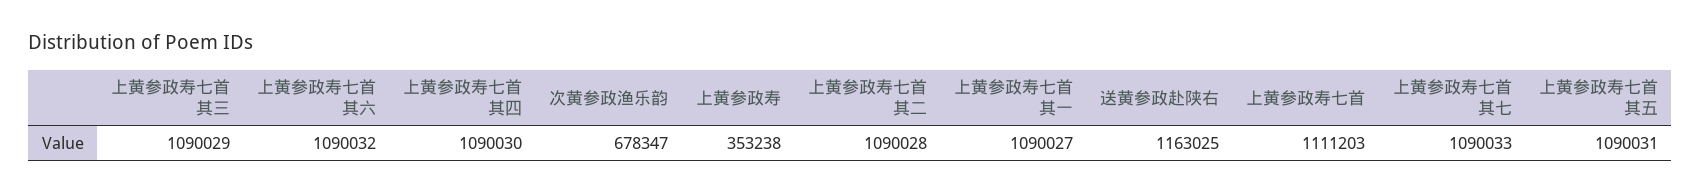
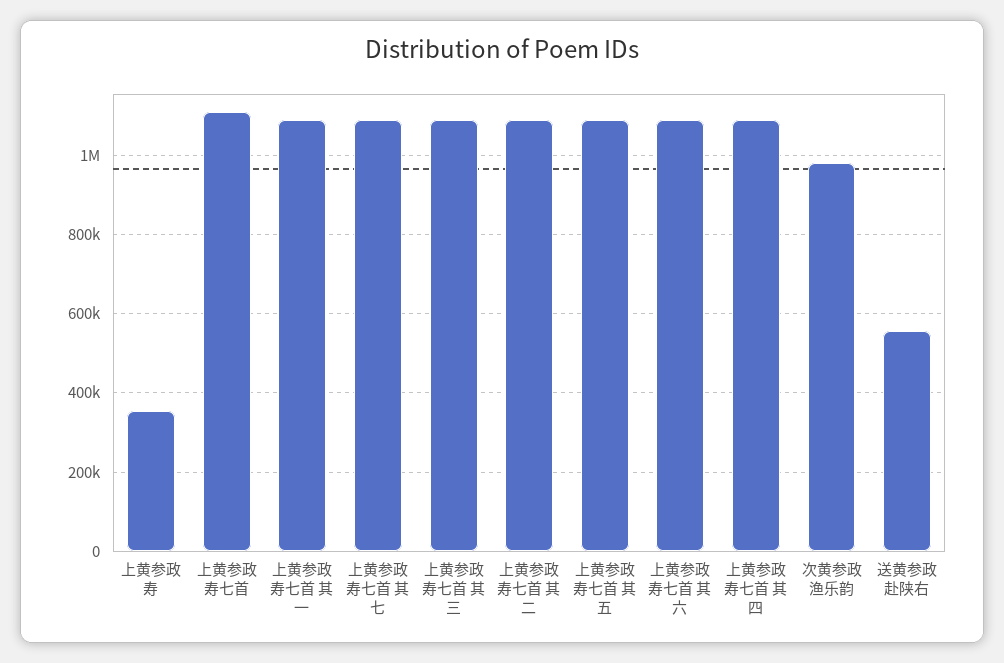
次黄参政渔乐韵: 678347 -> 980000
送黄参政赴陕右: 1163025 -> 560000

